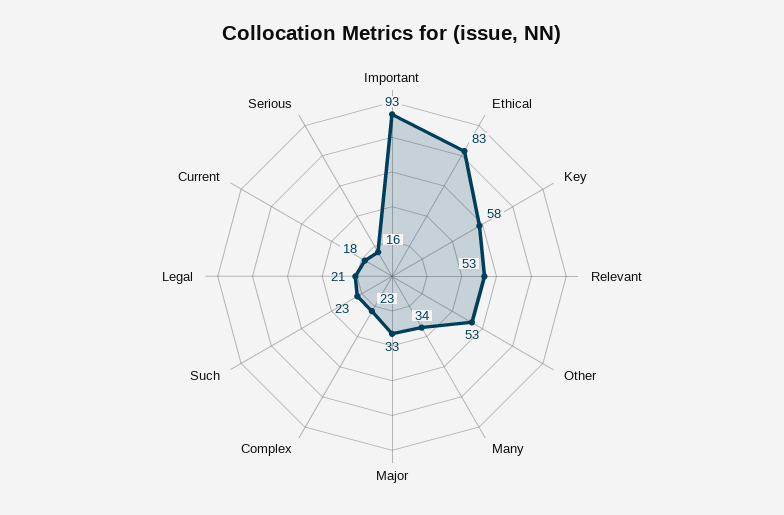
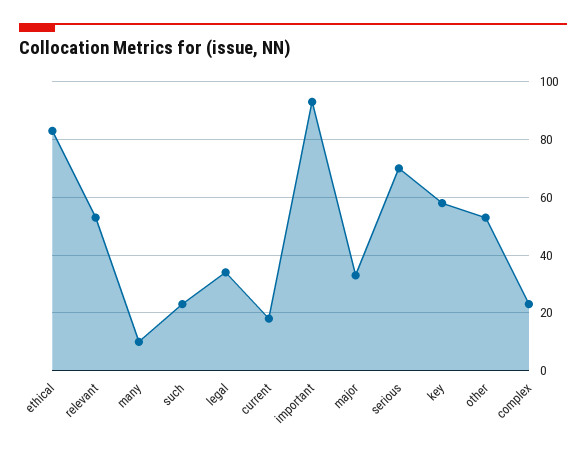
Many: 34 -> 10
Legal: 21 -> 35
Serious: 16 -> 70

